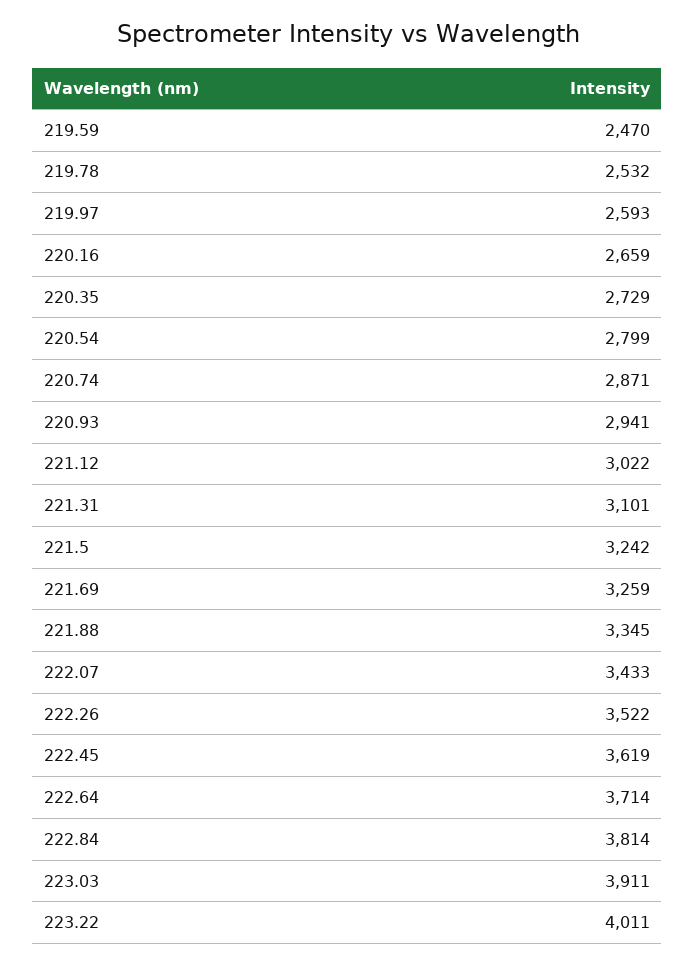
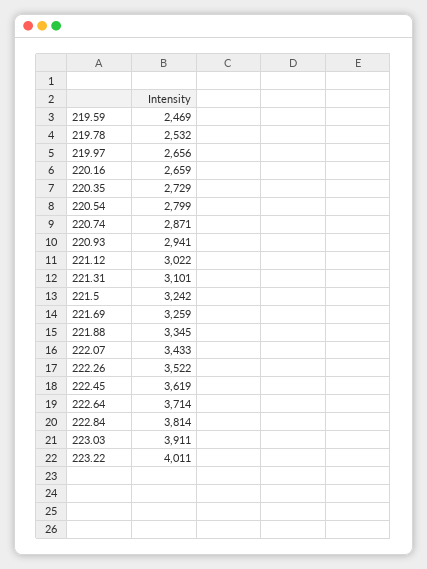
219.59: 2470 -> 2469
219.97: 2593 -> 2656

